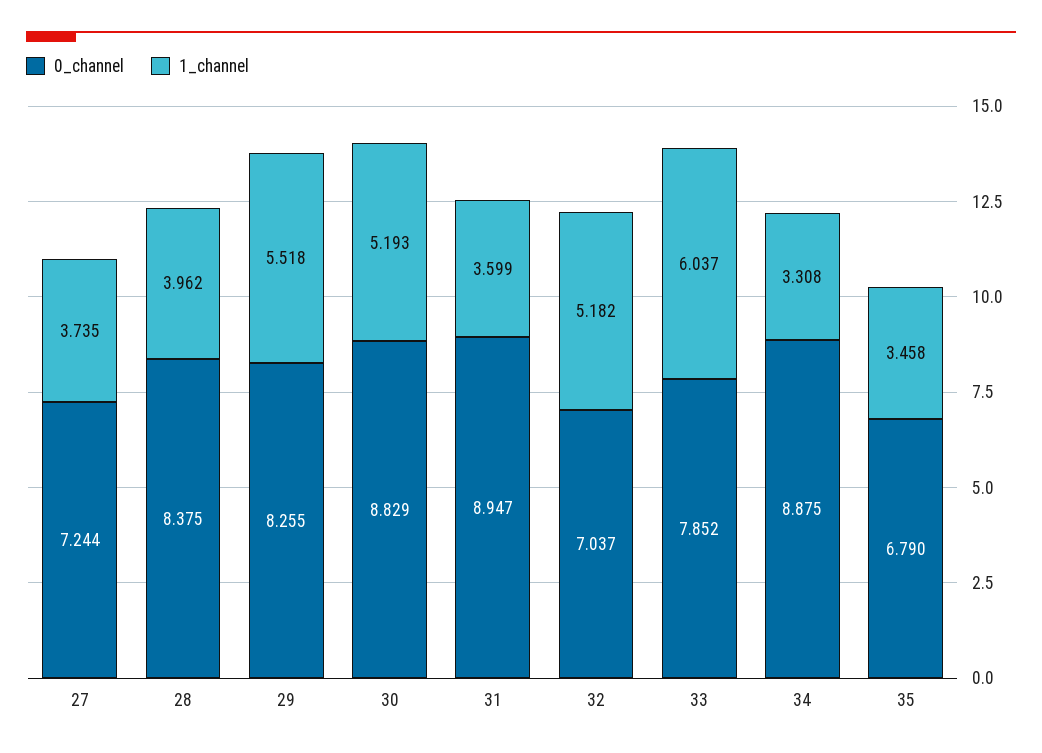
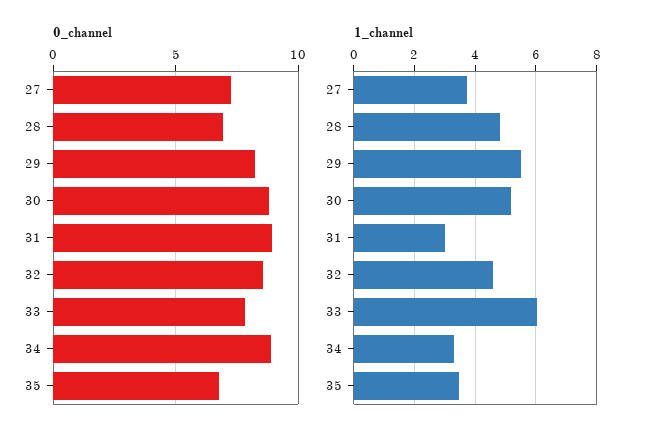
0_channel, 28: 8.375 -> 7
1_channel, 28: 3.962 -> 4.8
1_channel, 31: 3.599 -> 3
0_channel, 32: 7.037 -> 8.5
1_channel, 32: 5.182 -> 4.6

